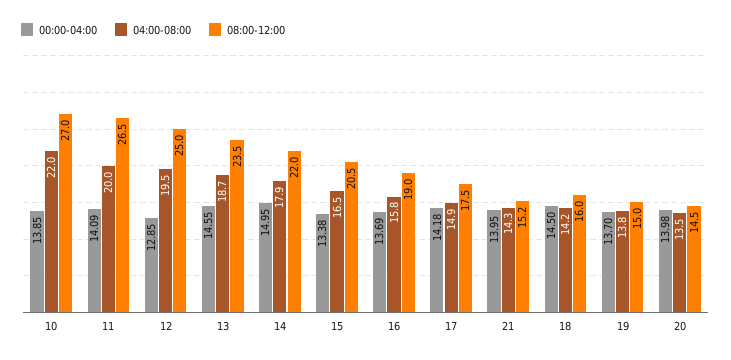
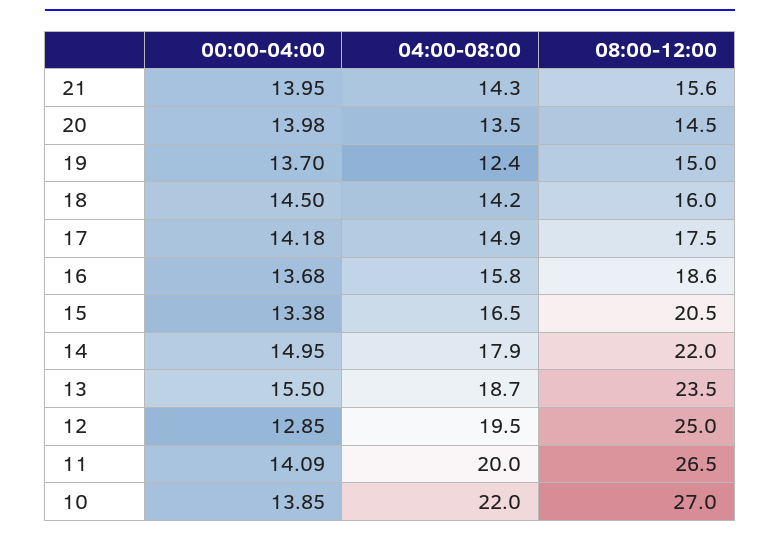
00:00-04:00, 13: 14.55 -> 15.5
00:00-04:00, 16: 13.69 -> 13.68
08:00-12:00, 16: 19 -> 18.6
08:00-12:00, 21: 15.2 -> 15.6
04:00-08:00, 19: 13.8 -> 12.4

